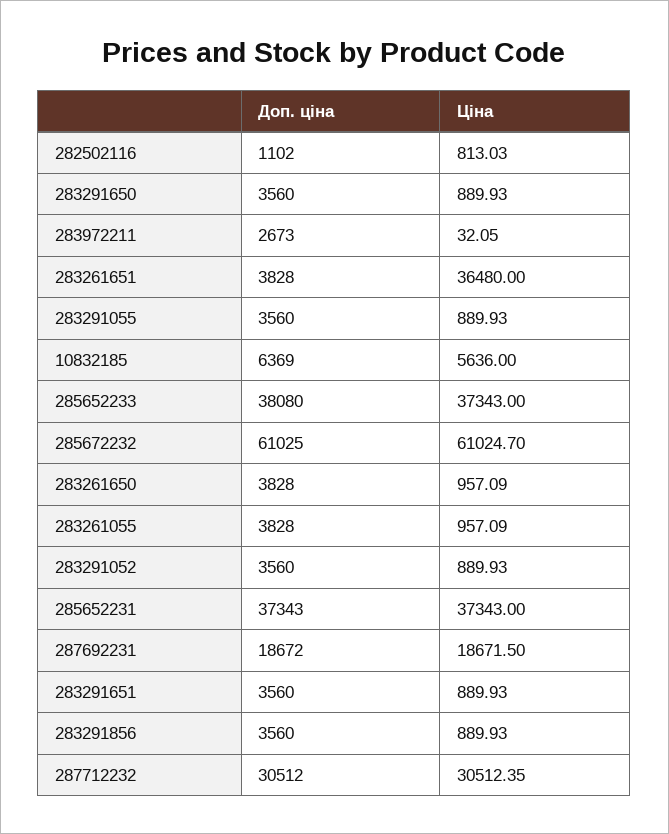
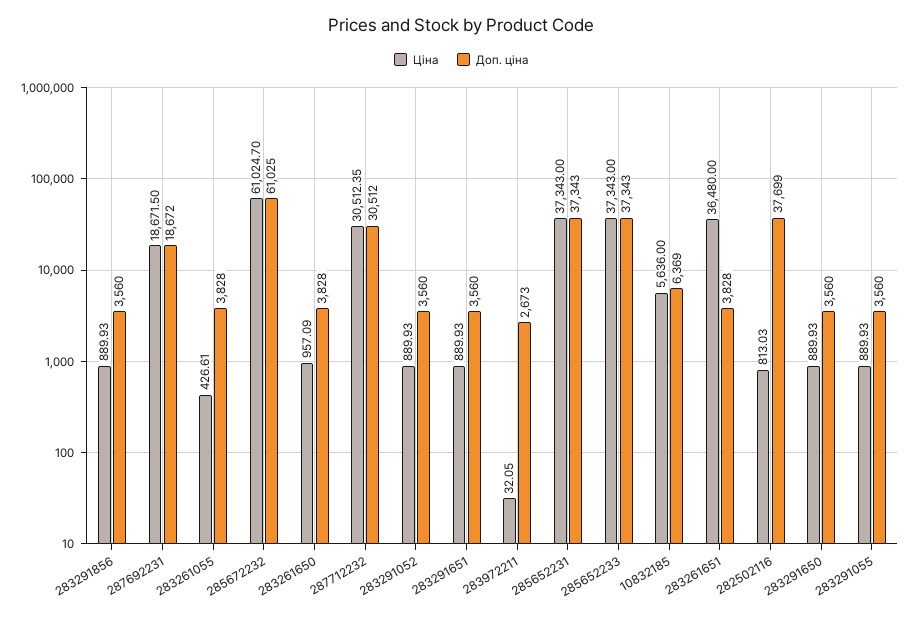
Доп. ціна, 282502116: 1102 -> 37699
Доп. ціна, 285652233: 38080 -> 37343
Ціна, 283261055: 957.09 -> 426.61

